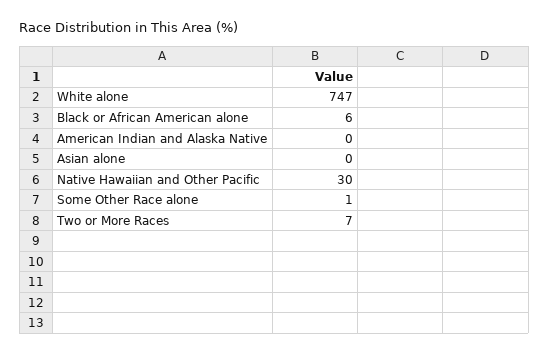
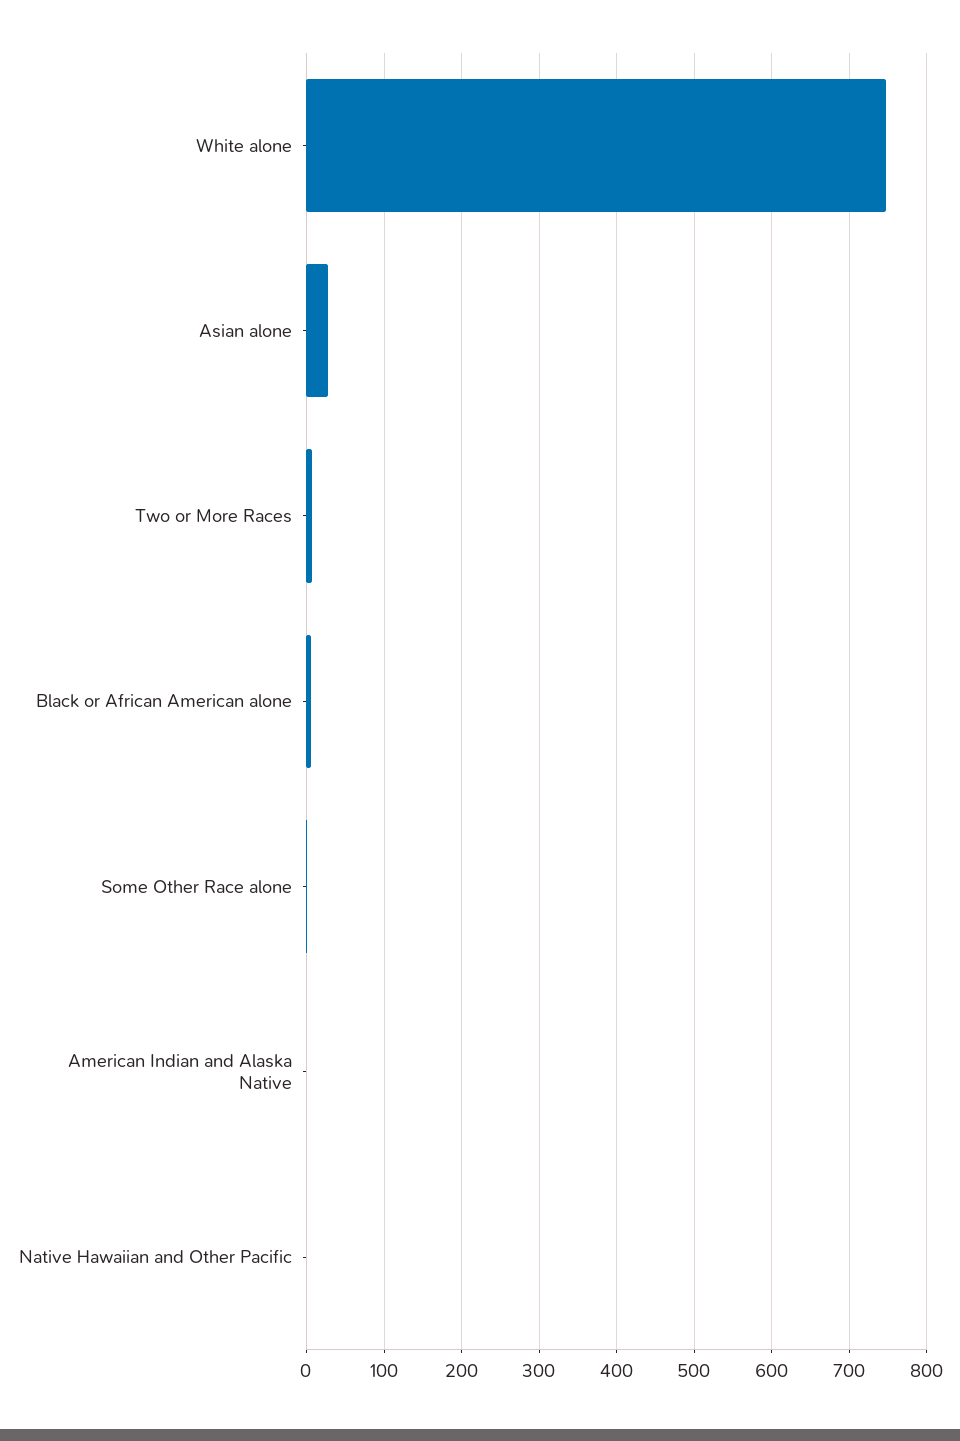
Asian alone: 0 -> 30
Native Hawaiian and Other Pacific: 30 -> 0

